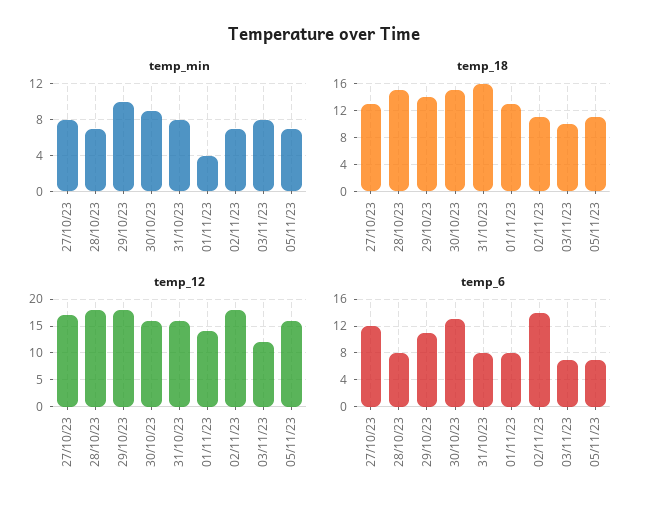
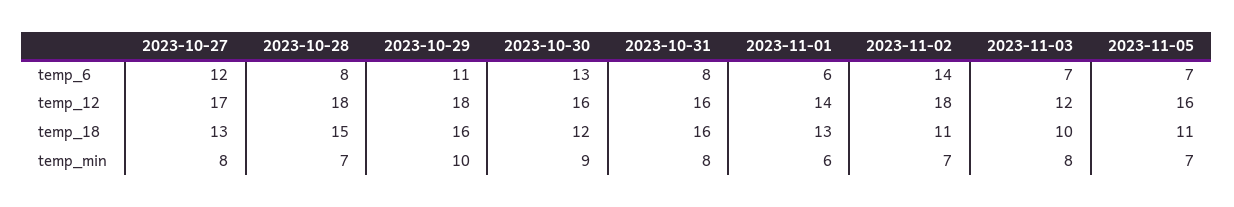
temp_min, 01/11/23: 4 -> 6
temp_18, 29/10/23: 14 -> 16
temp_18, 30/10/23: 15 -> 12
temp_6, 01/11/23: 8 -> 6

